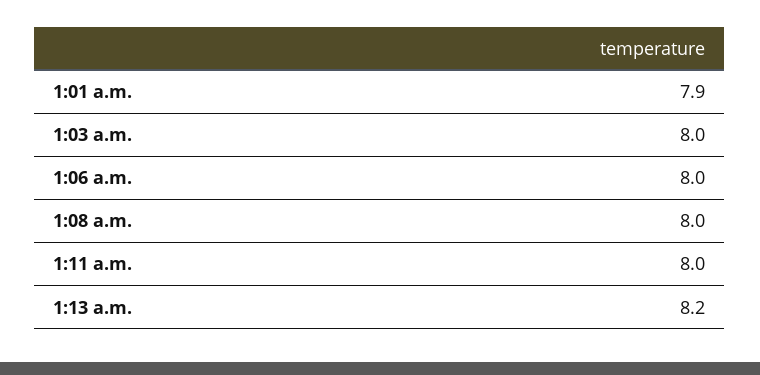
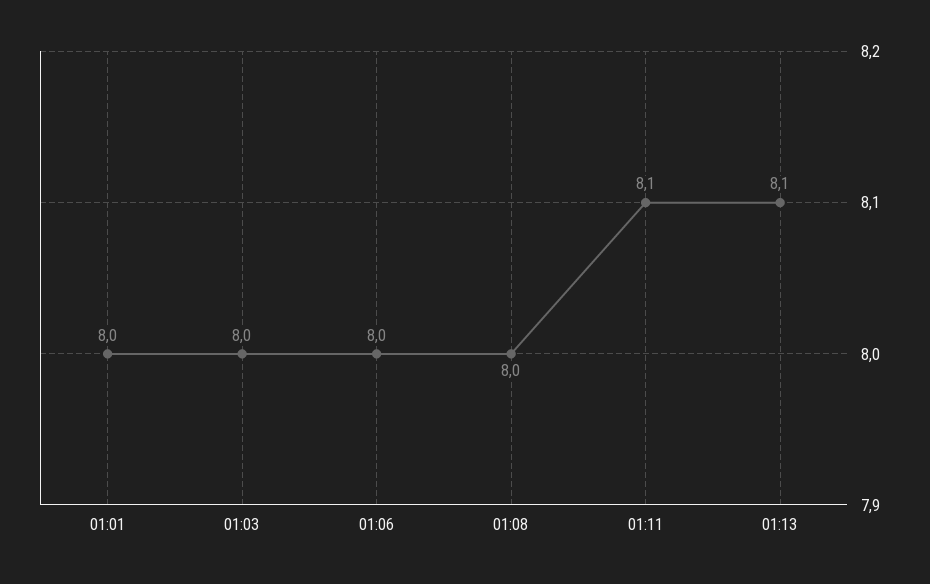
1:01 a.m.: 7.9 -> 8
1:11 a.m.: 8 -> 8.1
1:13 a.m.: 8.2 -> 8.1

